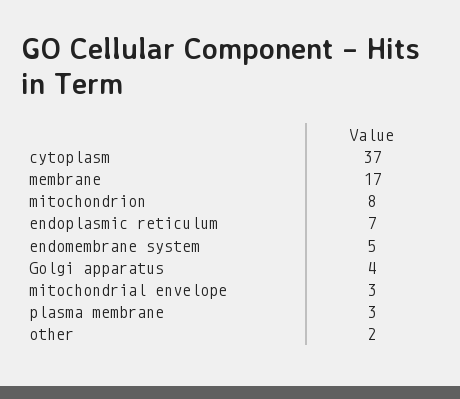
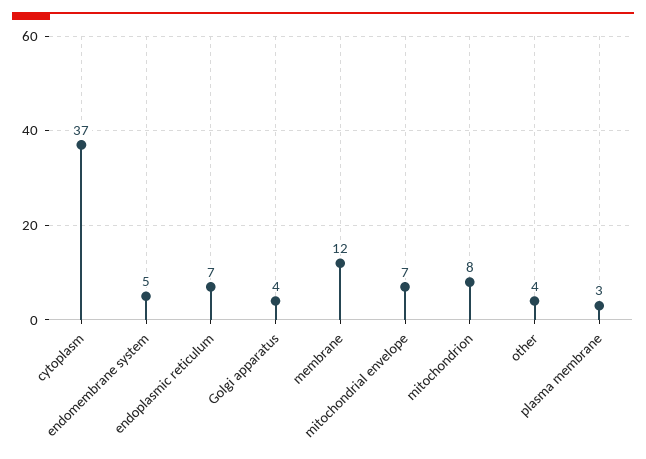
membrane: 17 -> 12
mitochondrial envelope: 3 -> 7
other: 2 -> 4

